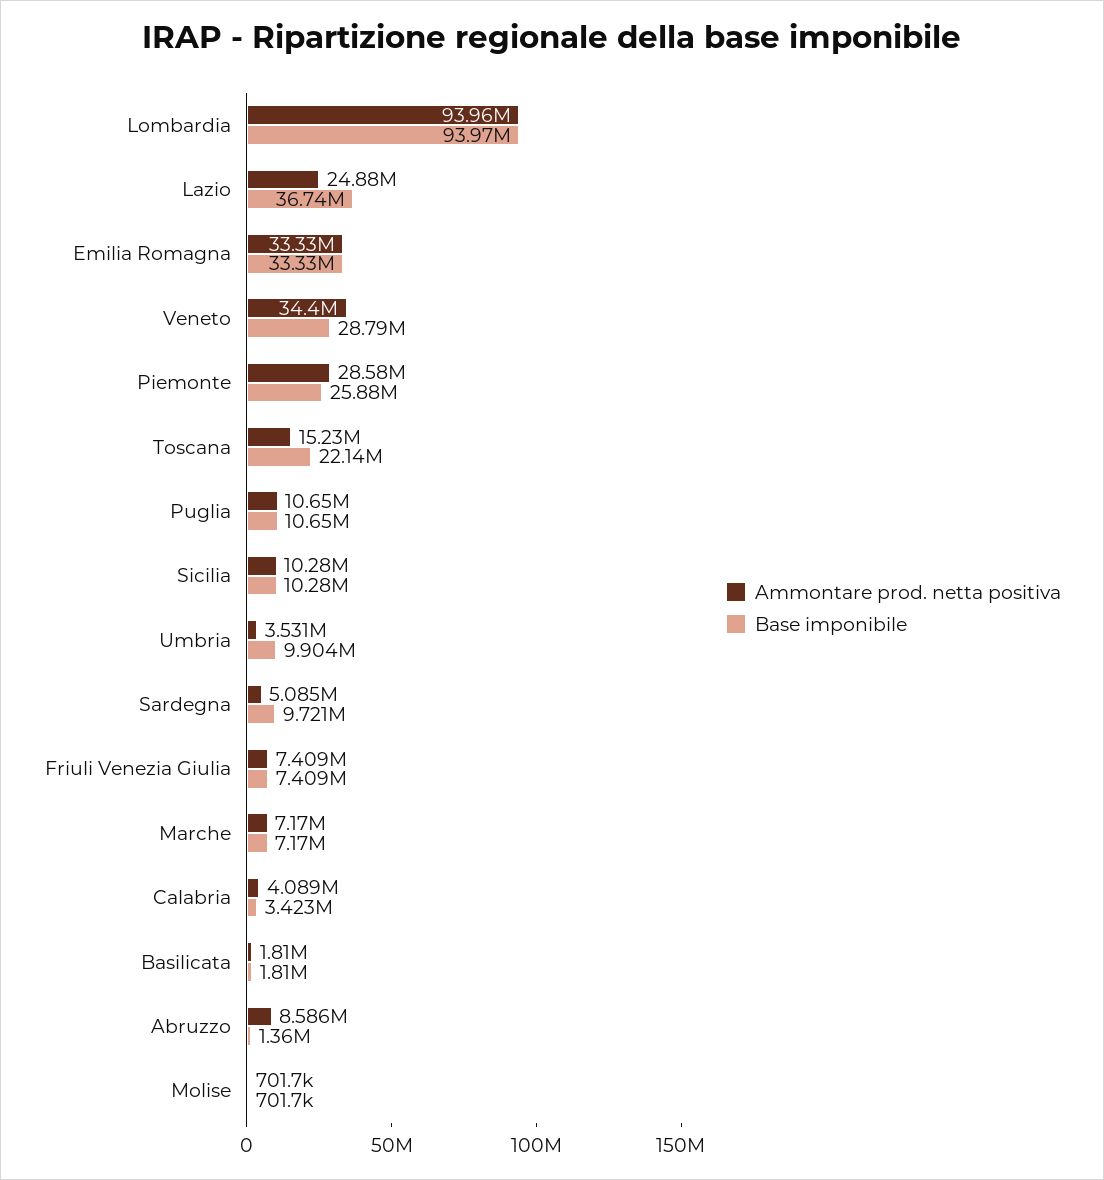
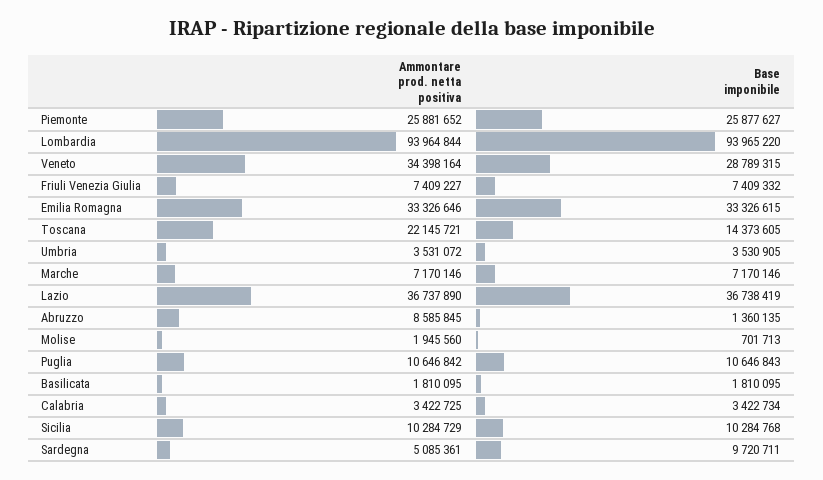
Ammontare prod. netta positiva, Lazio: 24880000 -> 36737890
Ammontare prod. netta positiva, Piemonte: 28580000 -> 25881652
Ammontare prod. netta positiva, Toscana: 15230000 -> 22145721
Base imponibile, Toscana: 22140000 -> 14373605
Base imponibile, Umbria: 9904000 -> 3530905
Ammontare prod. netta positiva, Calabria: 4089000 -> 3422725
Ammontare prod. netta positiva, Molise: 701700 -> 1945560

